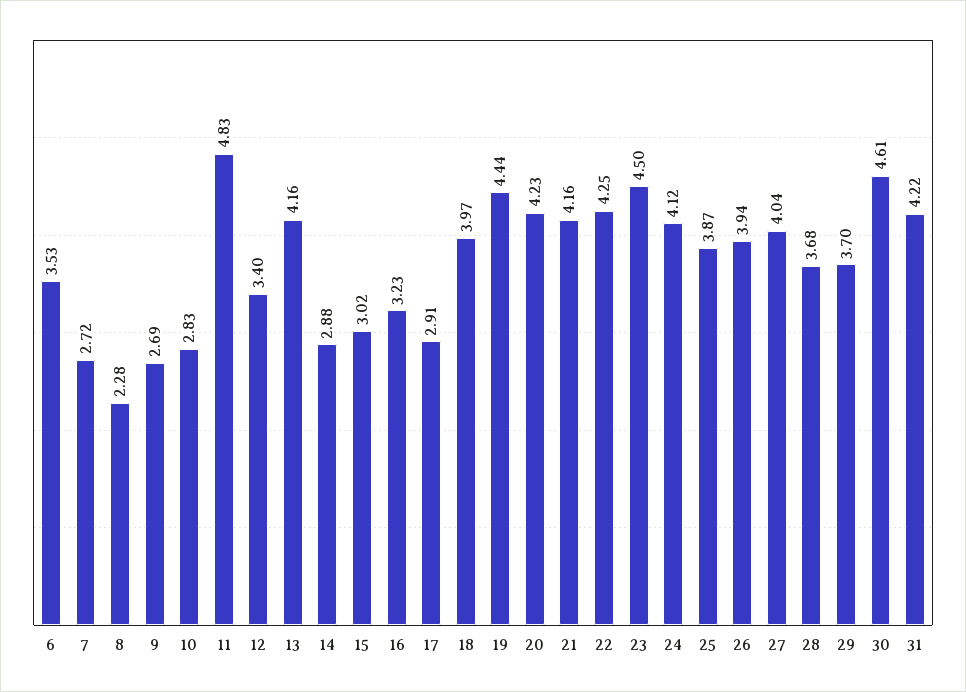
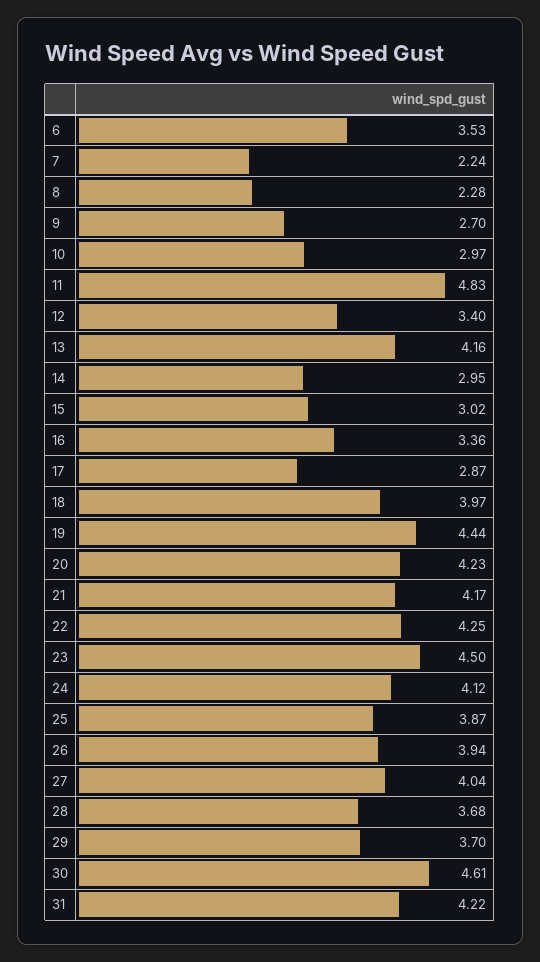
7: 2.72 -> 2.24
9: 2.69 -> 2.7
10: 2.83 -> 2.97
14: 2.88 -> 2.95
16: 3.23 -> 3.36
17: 2.91 -> 2.87
21: 4.16 -> 4.17

